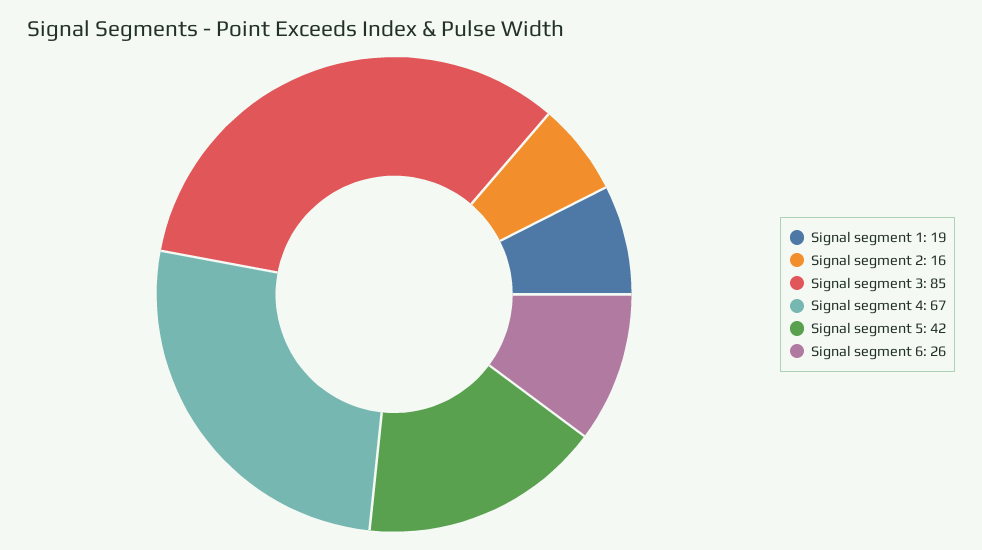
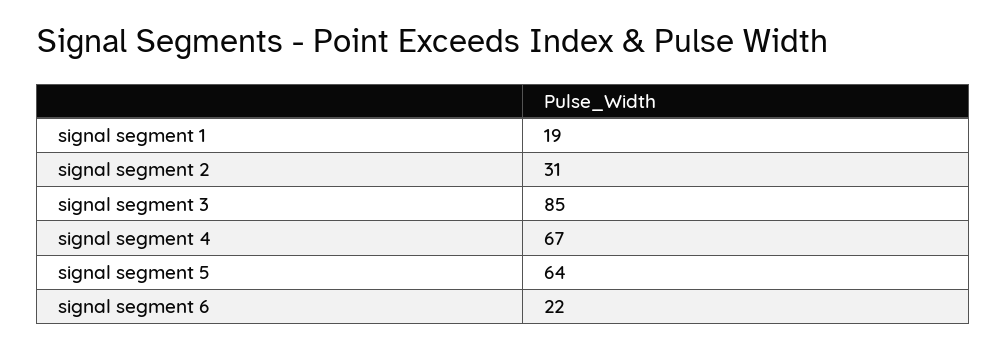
Signal segment 2: 16 -> 31
Signal segment 5: 42 -> 64
Signal segment 6: 26 -> 22

